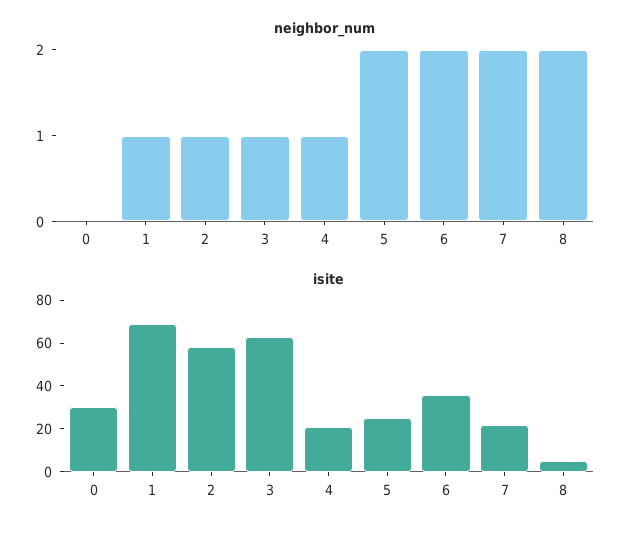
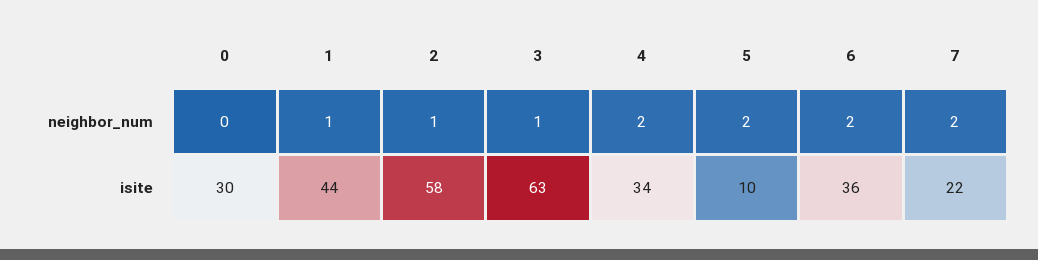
neighbor_num, 4: 1 -> 2
neighbor_num, 8: 2 -> none
isite, 1: 70 -> 44
isite, 4: 20 -> 34
isite, 5: 25 -> 10
isite, 8: 5 -> none

